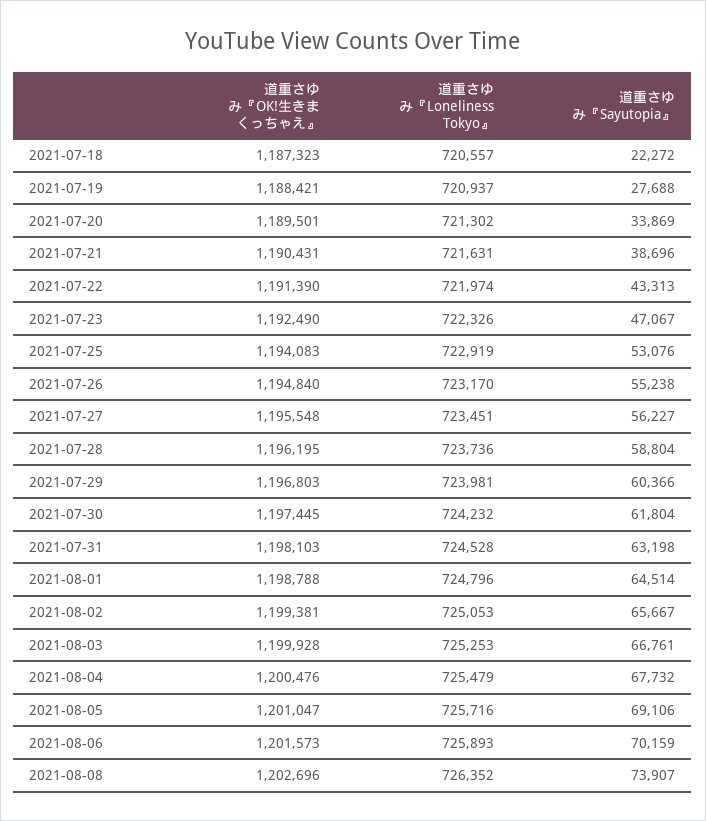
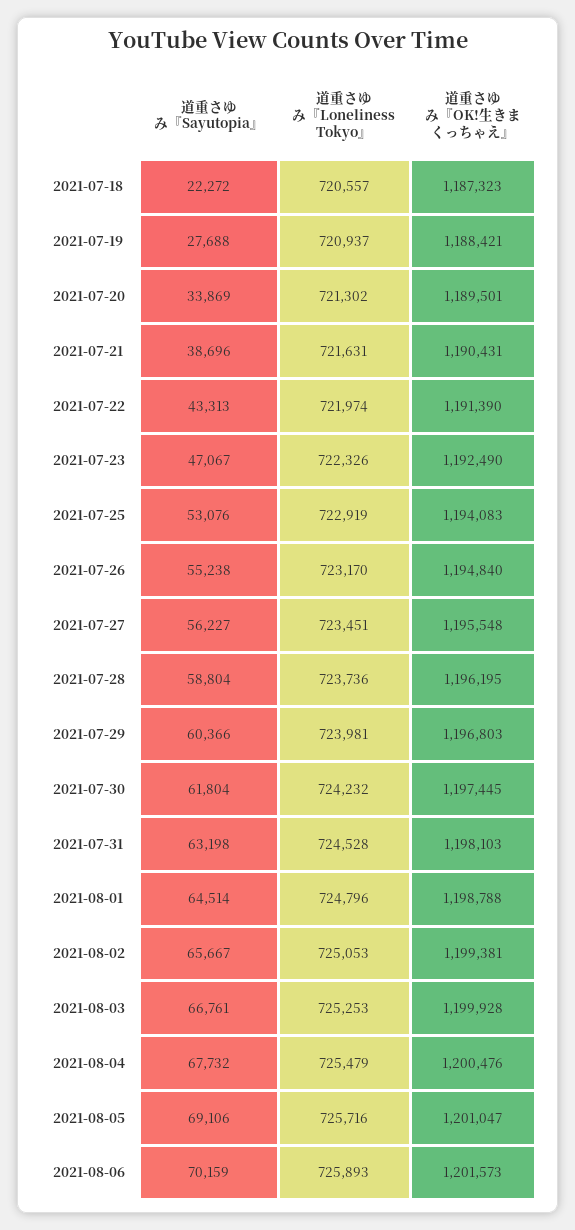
道重さゆみ『OK!生きまくっちゃえ』, 2021-08-08: 1202696 -> none
道重さゆみ『Loneliness Tokyo』, 2021-08-08: 726352 -> none
道重さゆみ『Sayutopia』, 2021-08-08: 73907 -> none

